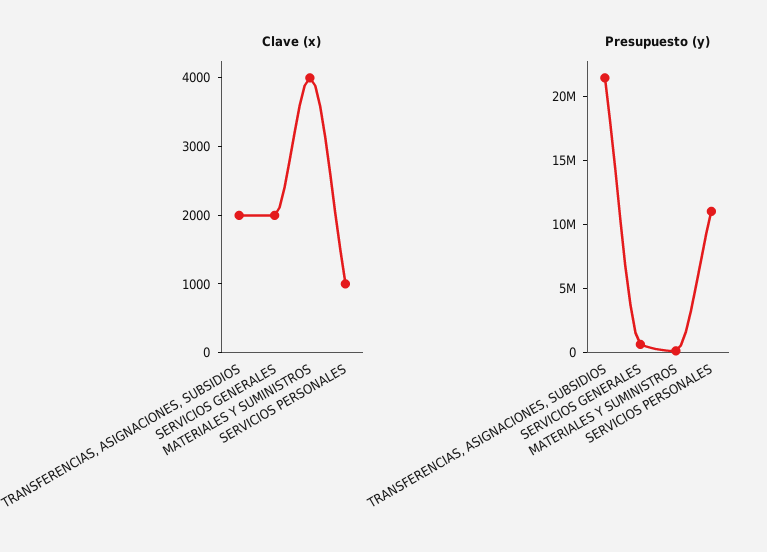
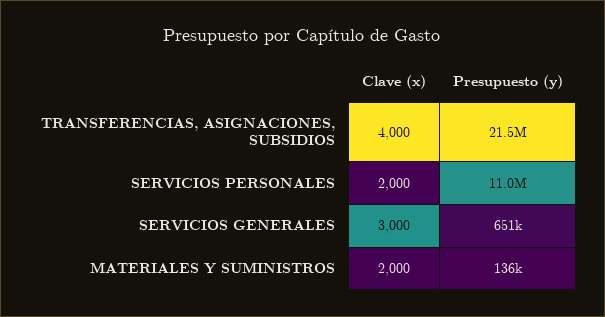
Clave (x), TRANSFERENCIAS, ASIGNACIONES, SUBSIDIOS: 2000 -> 4000
Clave (x), SERVICIOS GENERALES: 2000 -> 3000
Clave (x), MATERIALES Y SUMINISTROS: 4000 -> 2000
Clave (x), SERVICIOS PERSONALES: 1000 -> 2000

